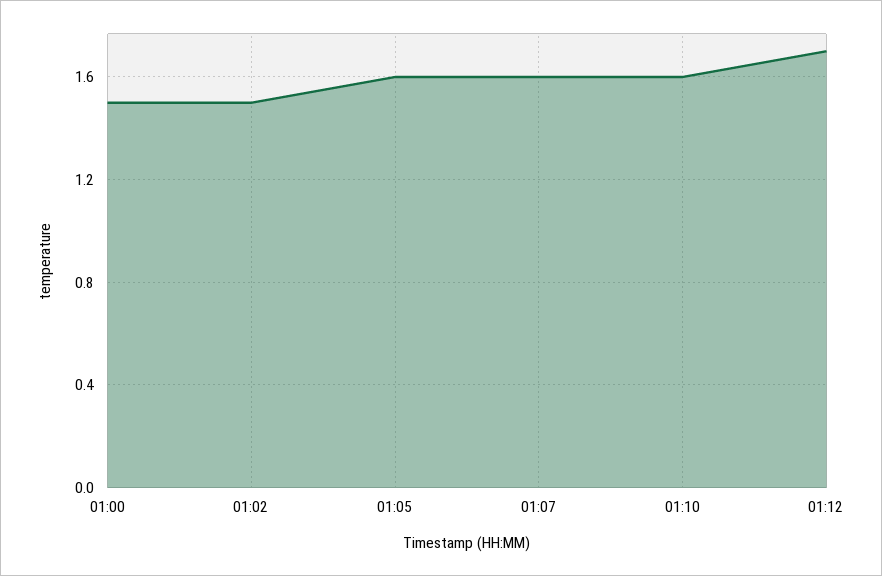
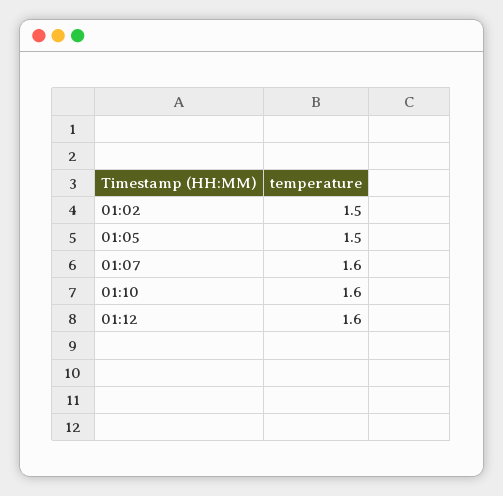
01:00: 1.5 -> none
01:05: 1.6 -> 1.5
01:12: 1.7 -> 1.6

